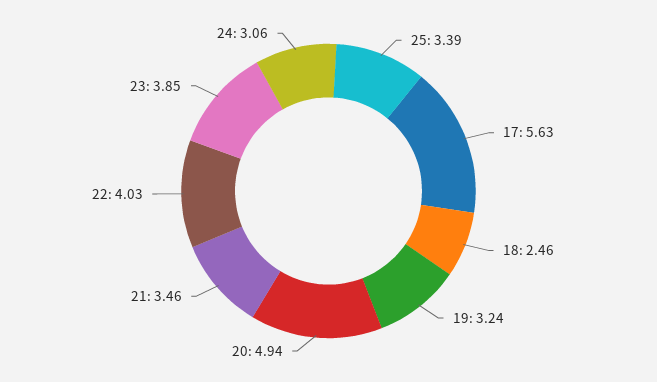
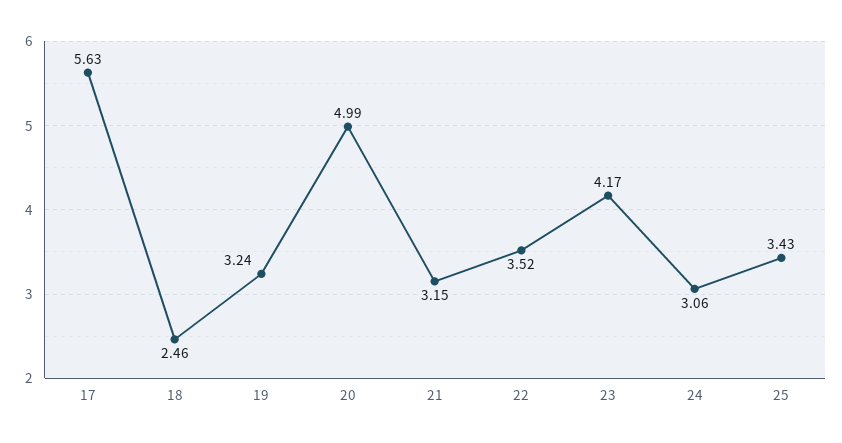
25: 3.39 -> 3.43
20: 4.94 -> 4.99
21: 3.46 -> 3.15
22: 4.03 -> 3.52
23: 3.85 -> 4.17

